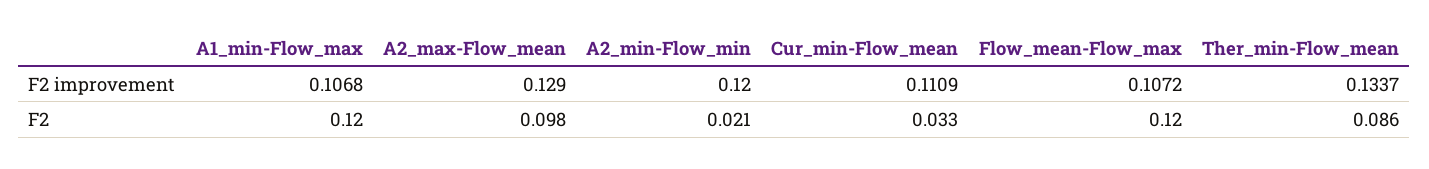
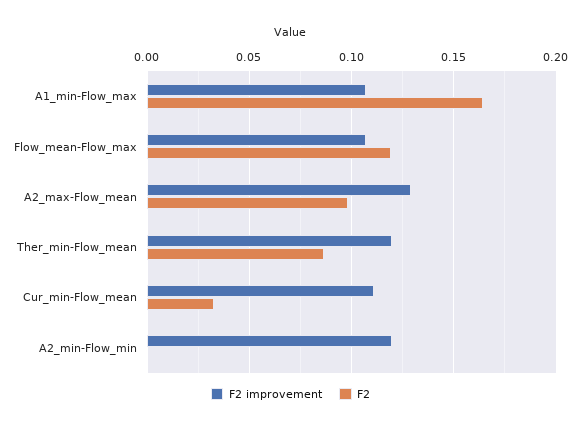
F2 improvement, Ther_min-Flow_mean: 0.1337 -> 0.12
F2, A1_min-Flow_max: 0.12 -> 0.165
F2, A2_min-Flow_min: 0.021 -> 0

